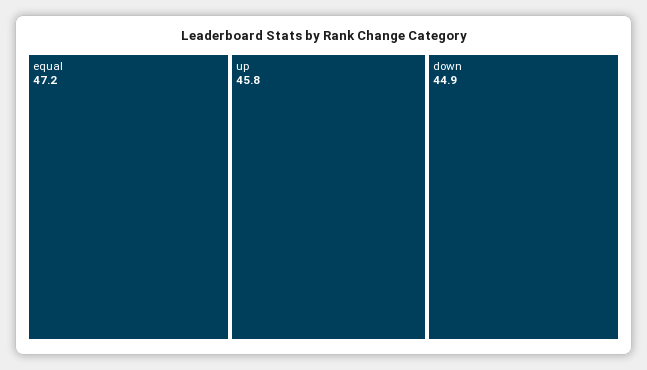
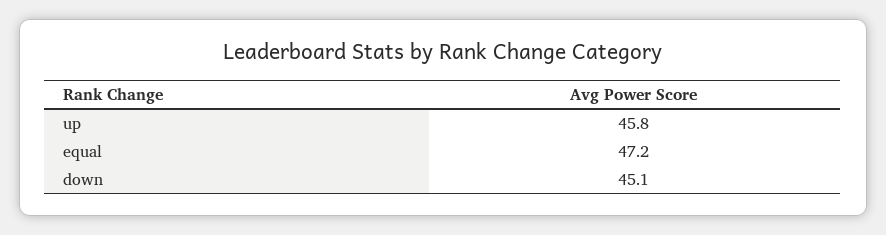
down: 44.9 -> 45.1

